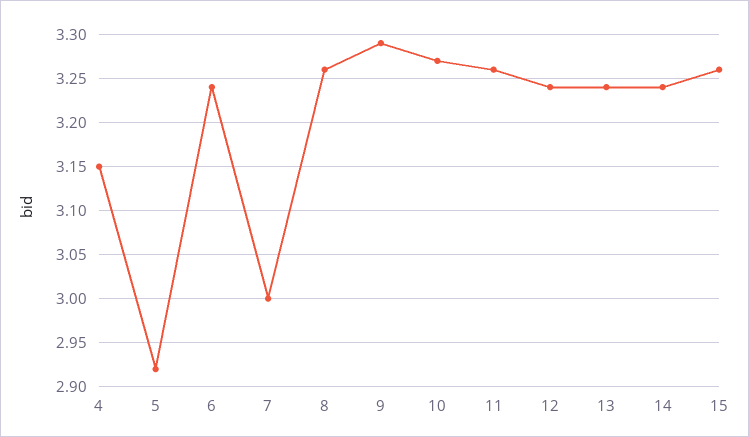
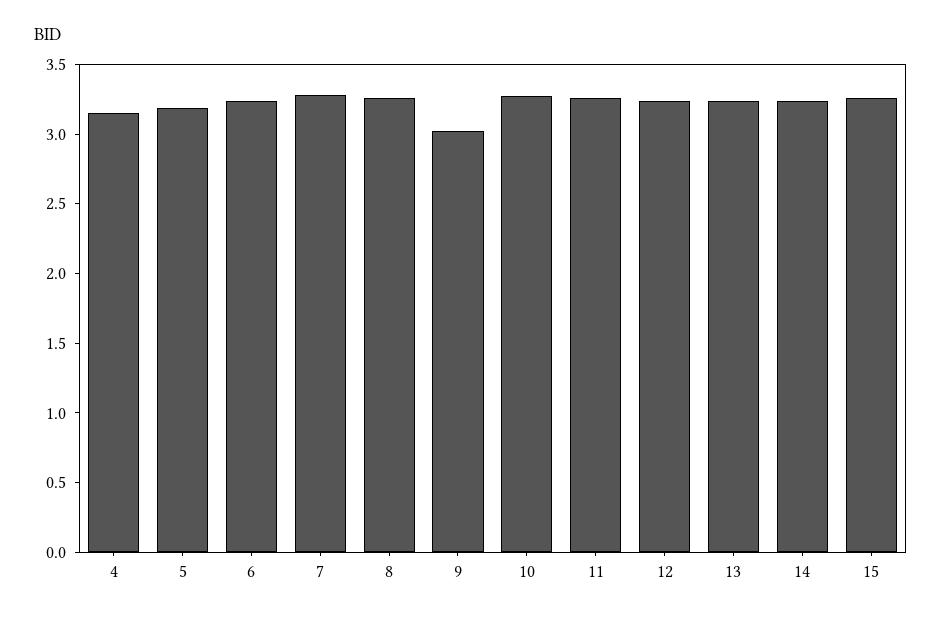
5: 2.92 -> 3.2
7: 3 -> 3.3
9: 3.29 -> 3

